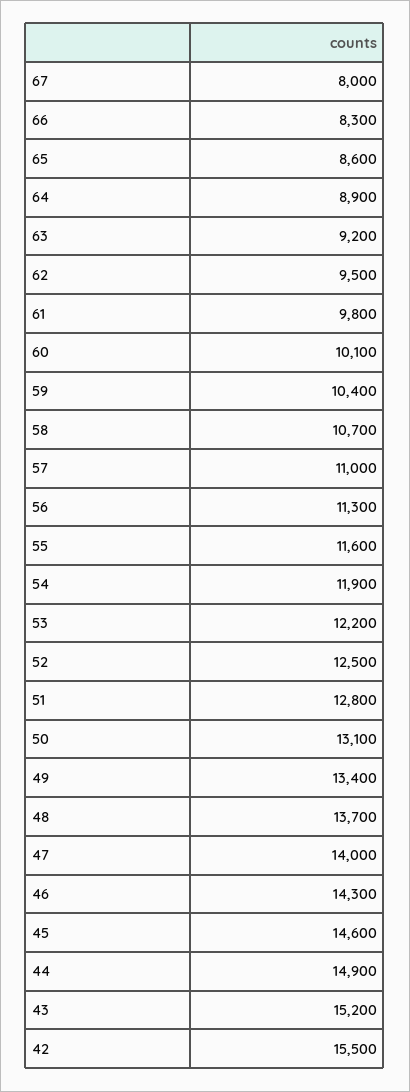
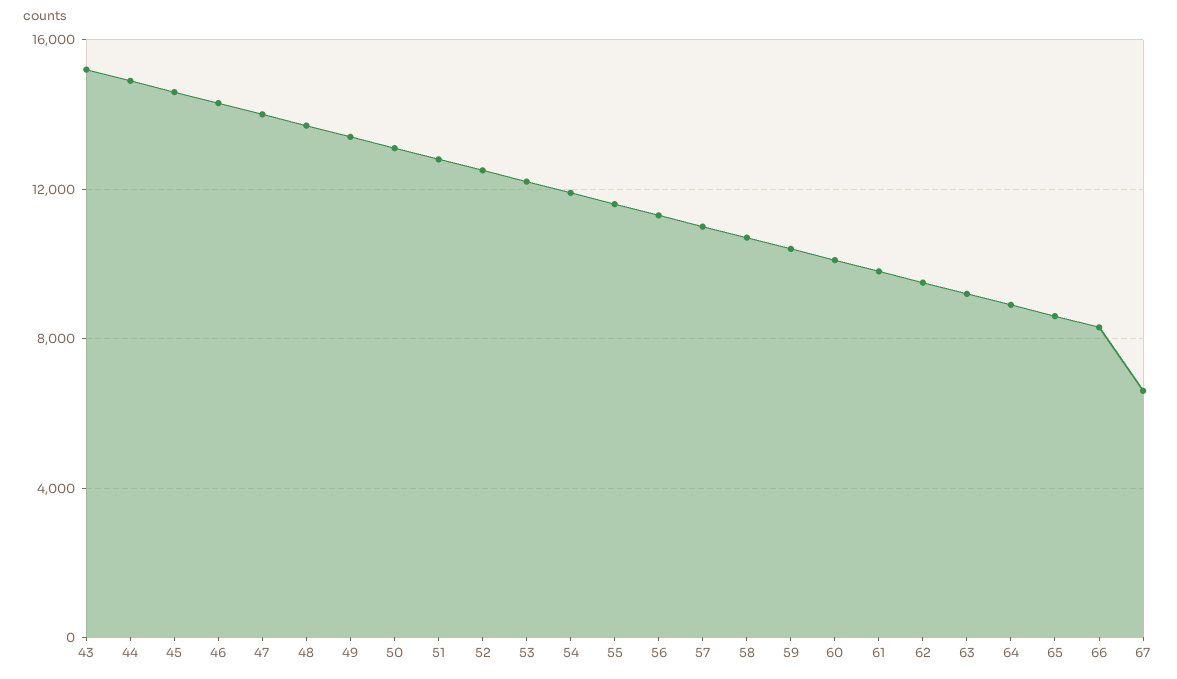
67: 8000 -> 6500
42: 15500 -> none

